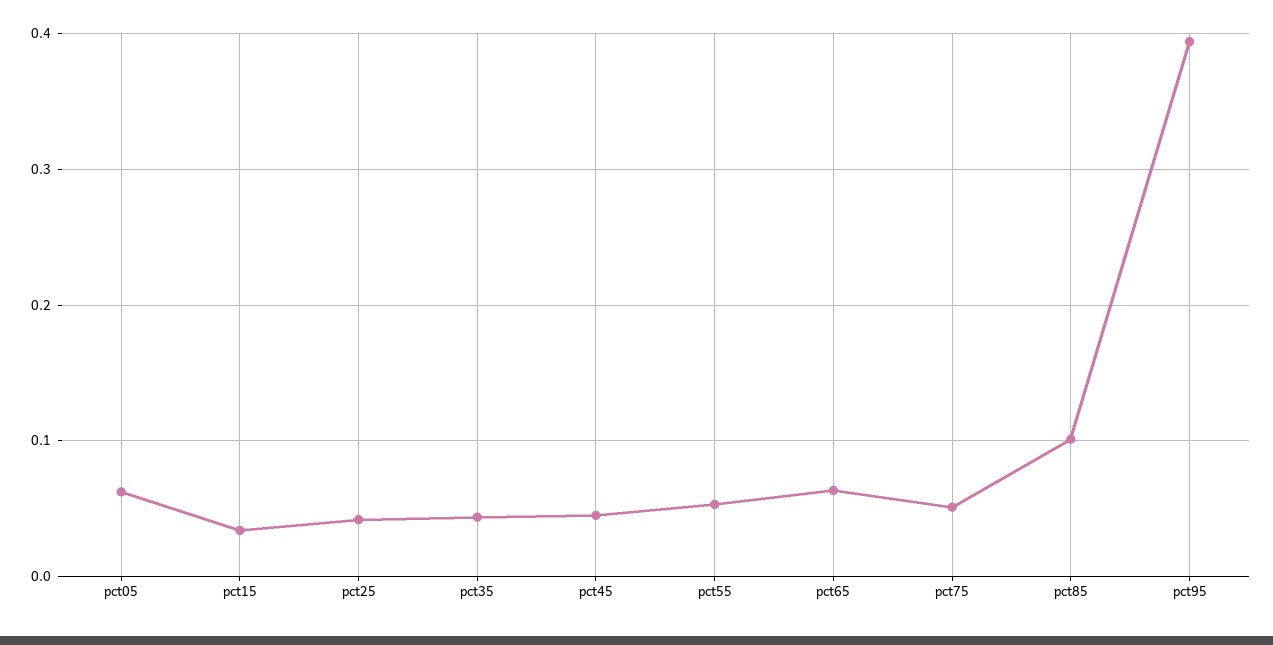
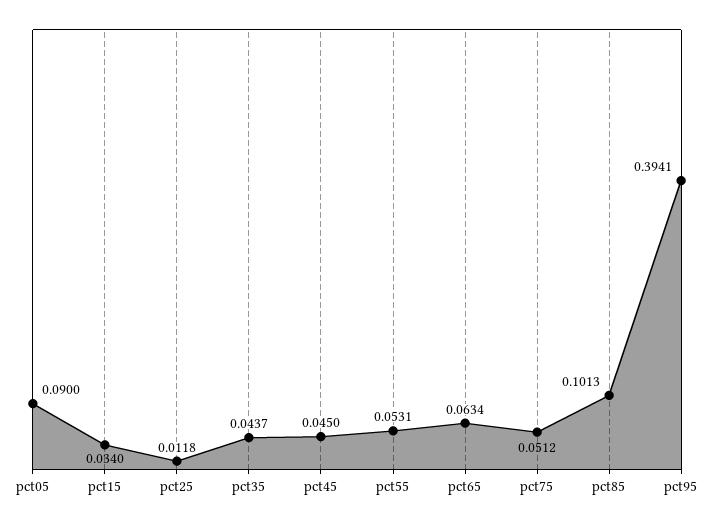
pct05: 0.06 -> 0.09
pct25: 0.04 -> 0.0118

